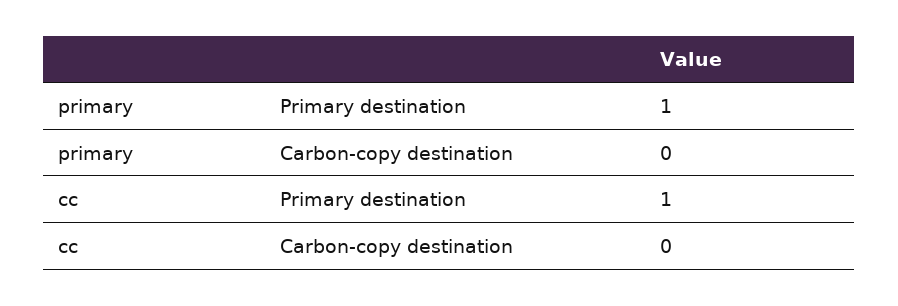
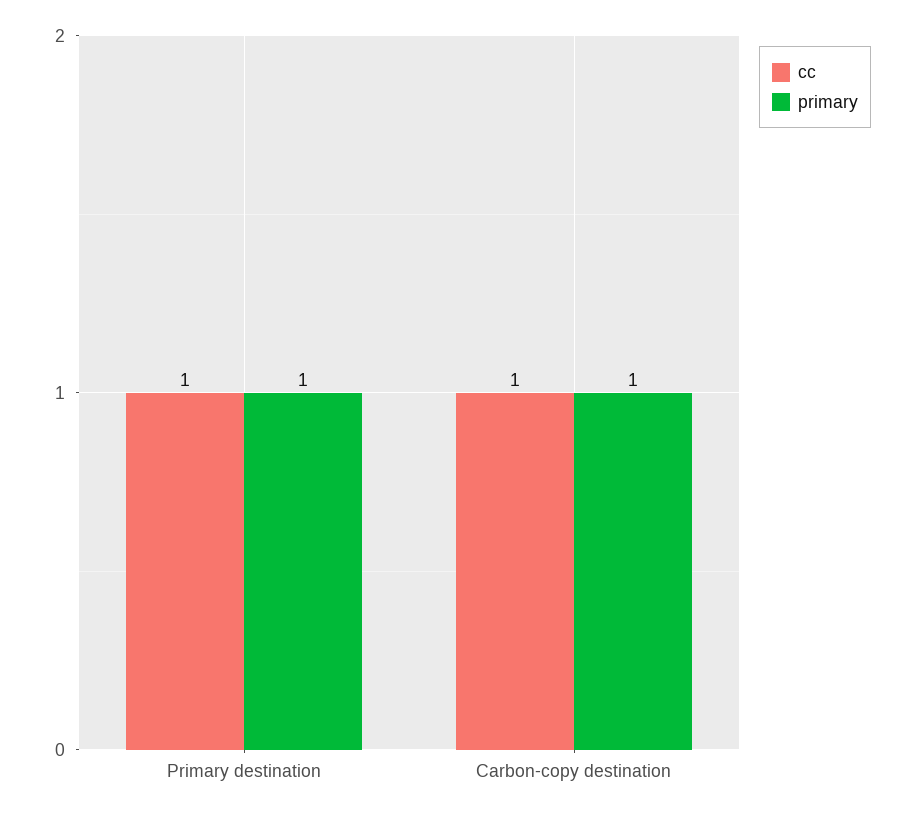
primary, Carbon-copy destination: 0 -> 1
cc, Carbon-copy destination: 0 -> 1

